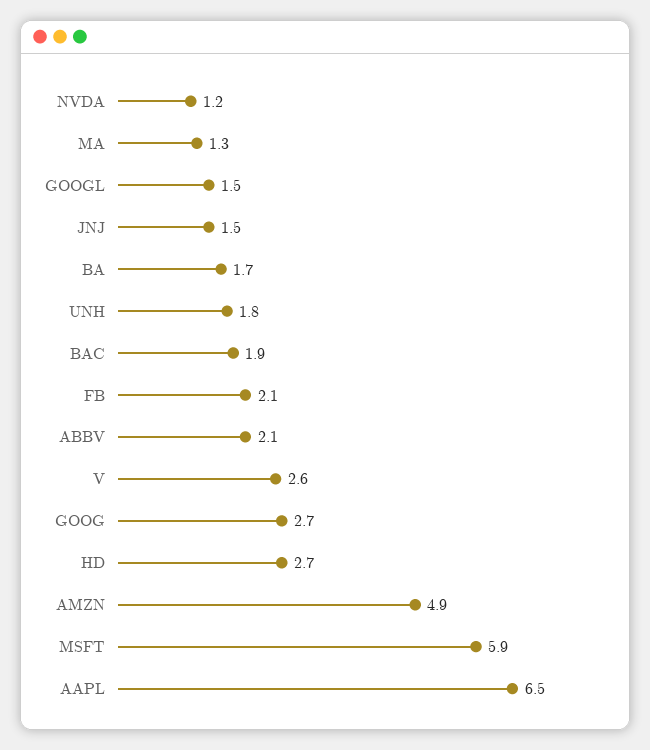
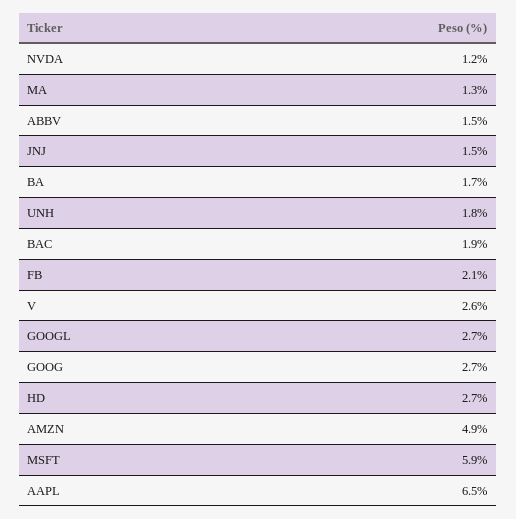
GOOGL: 1.5 -> 2.7
ABBV: 2.1 -> 1.5

